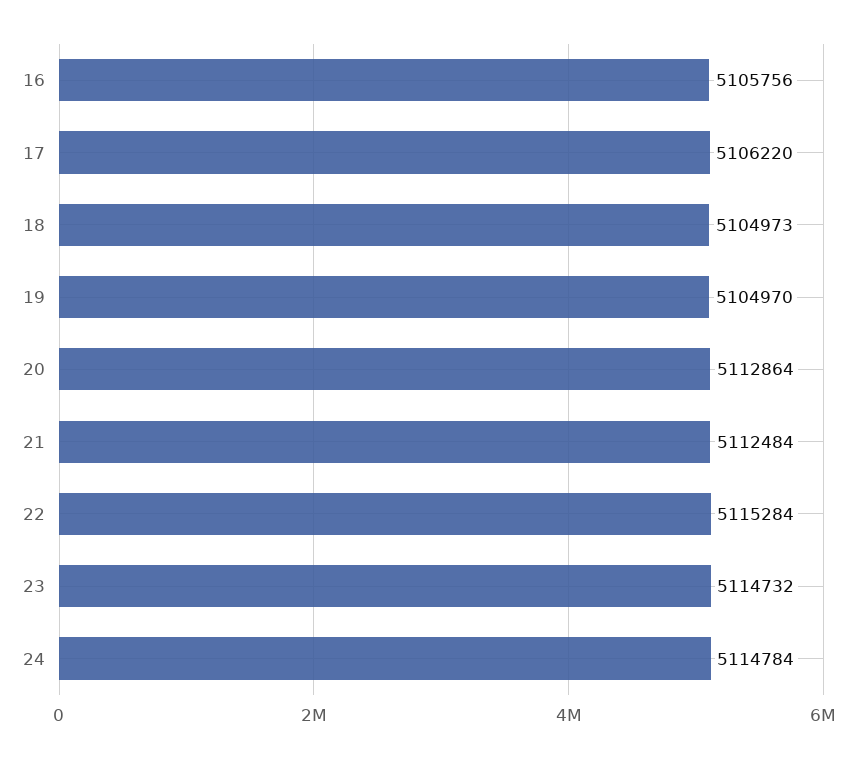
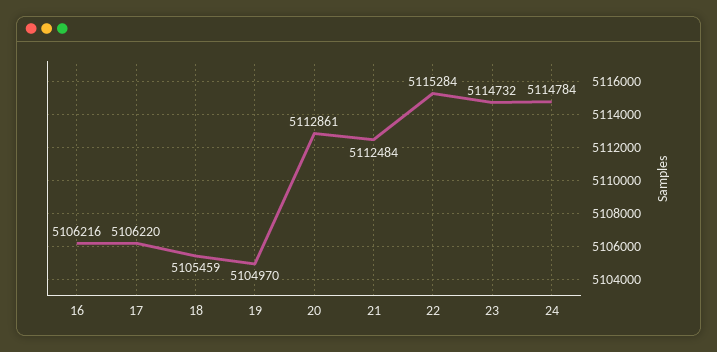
16: 5105756 -> 5106216
18: 5104973 -> 5105459
20: 5112864 -> 5112861

